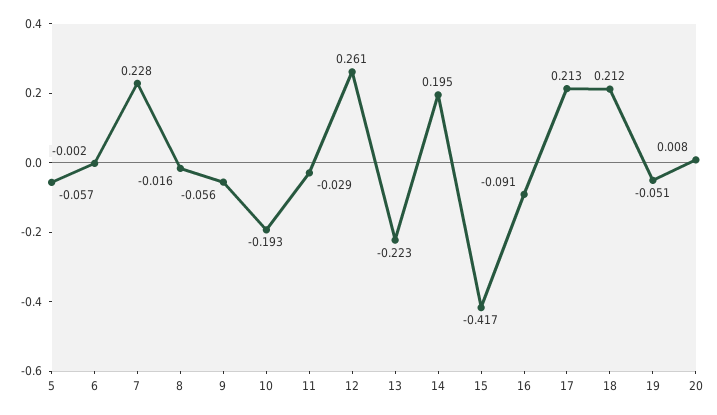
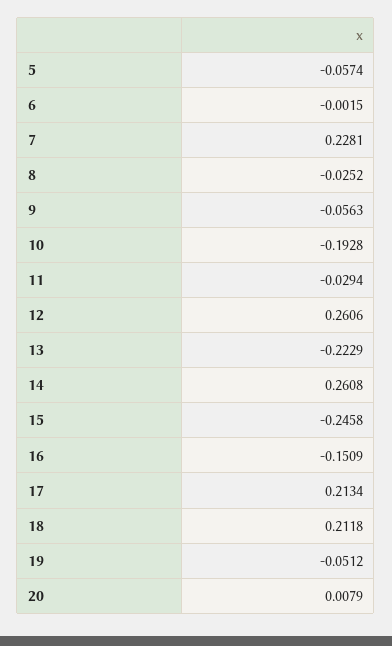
8: -0.016 -> -0.0252
14: 0.195 -> 0.2608
15: -0.417 -> -0.2458
16: -0.091 -> -0.1509

